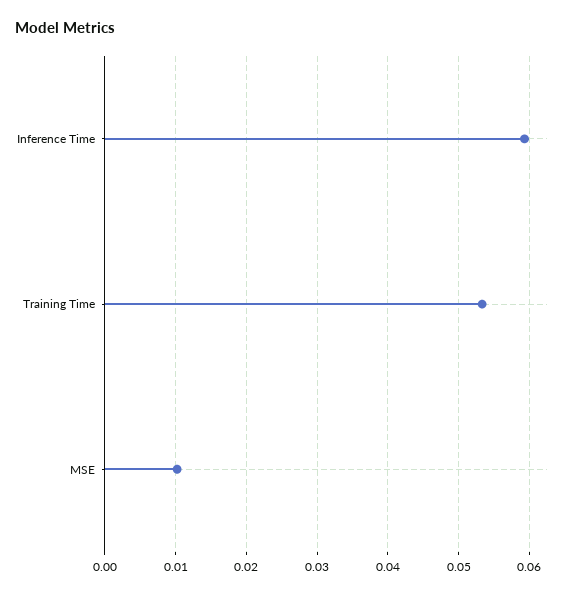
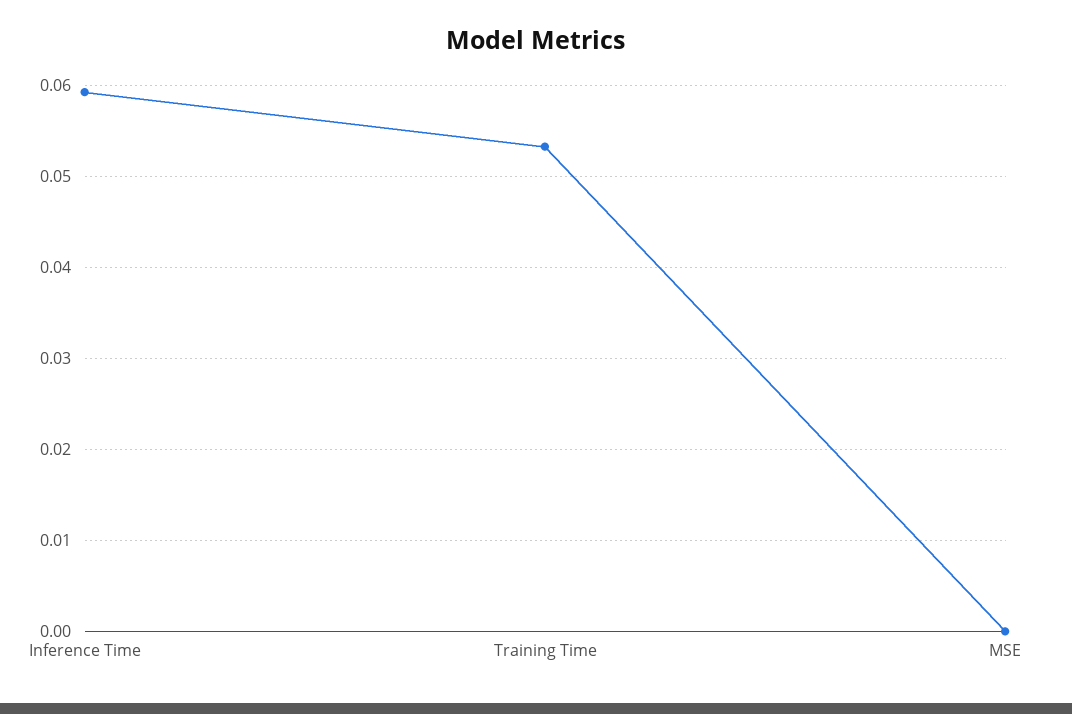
MSE: 0.01 -> 0

